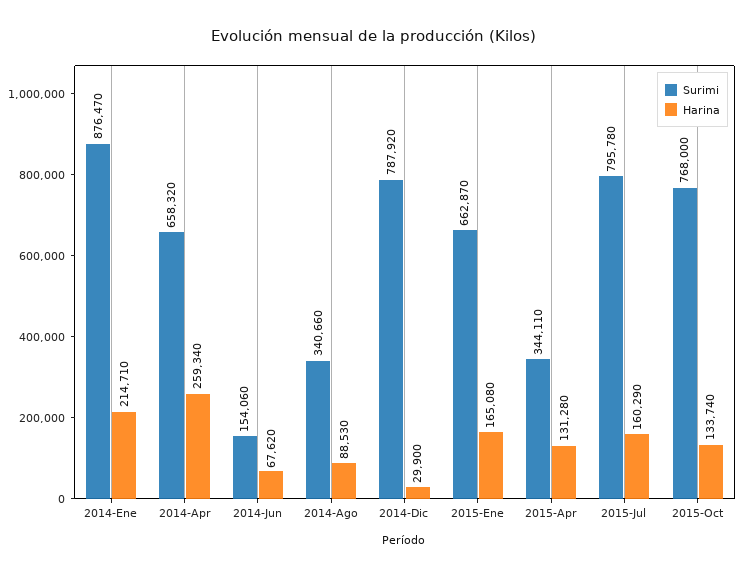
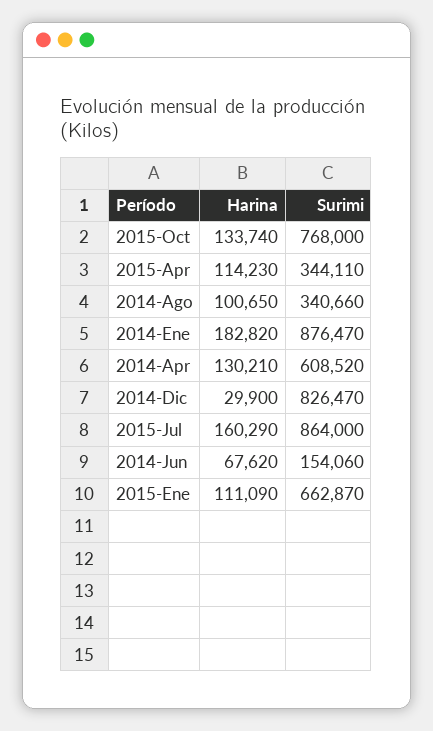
Harina, 2014-Ene: 214710 -> 182820
Surimi, 2014-Apr: 658320 -> 608520
Harina, 2014-Apr: 259340 -> 130210
Harina, 2014-Ago: 88530 -> 100650
Surimi, 2014-Dic: 787920 -> 826470
Harina, 2015-Ene: 165080 -> 111090
Harina, 2015-Apr: 131280 -> 114230
Surimi, 2015-Jul: 795780 -> 864000

